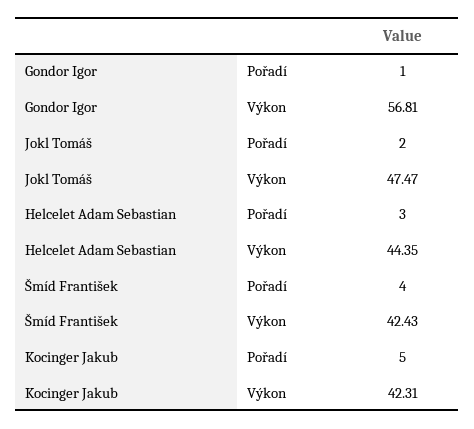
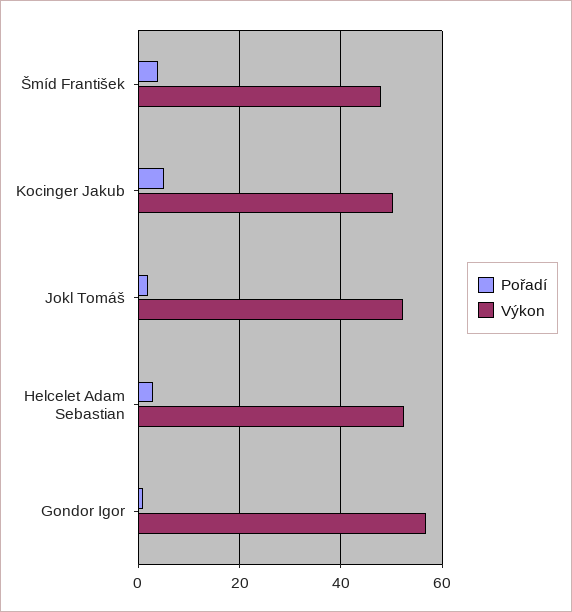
Výkon, Jokl Tomáš: 47.47 -> 52
Výkon, Helcelet Adam Sebastian: 44.35 -> 52
Výkon, Šmíd František: 42.43 -> 48
Výkon, Kocinger Jakub: 42.31 -> 50

